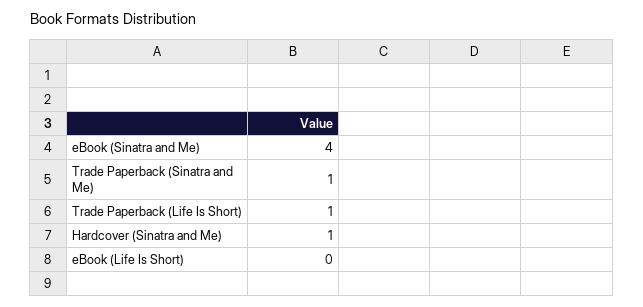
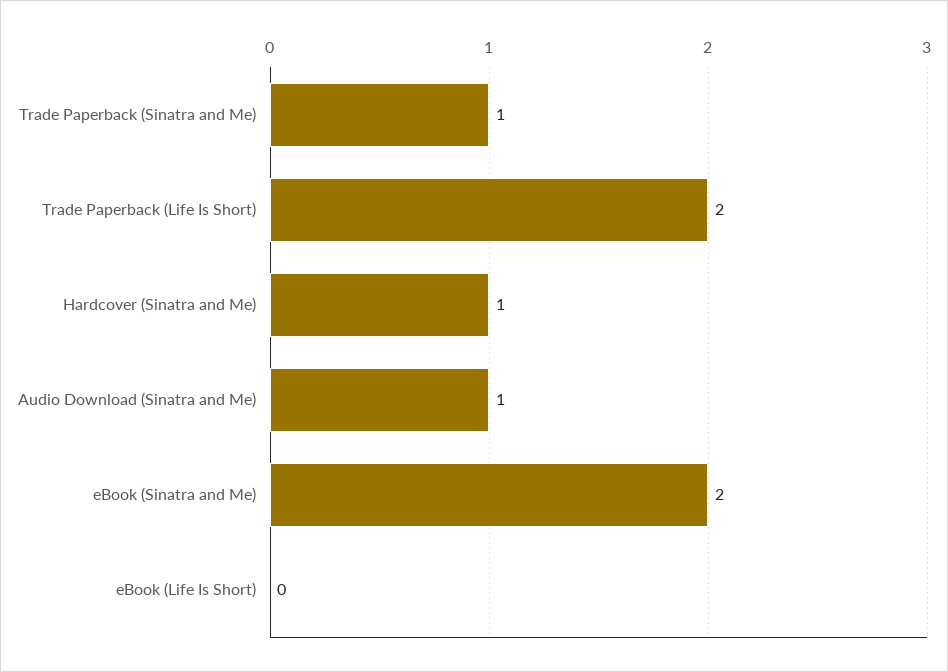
eBook (Sinatra and Me): 4 -> 2
Trade Paperback (Life Is Short): 1 -> 2
Audio Download (Sinatra and Me): none -> 1

